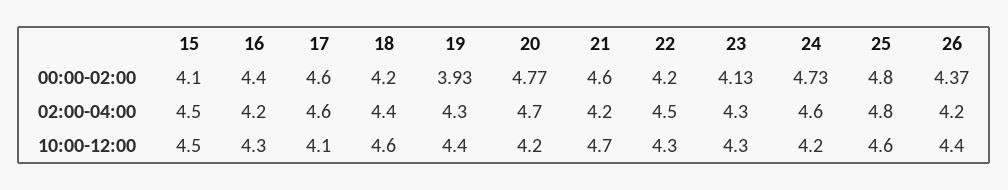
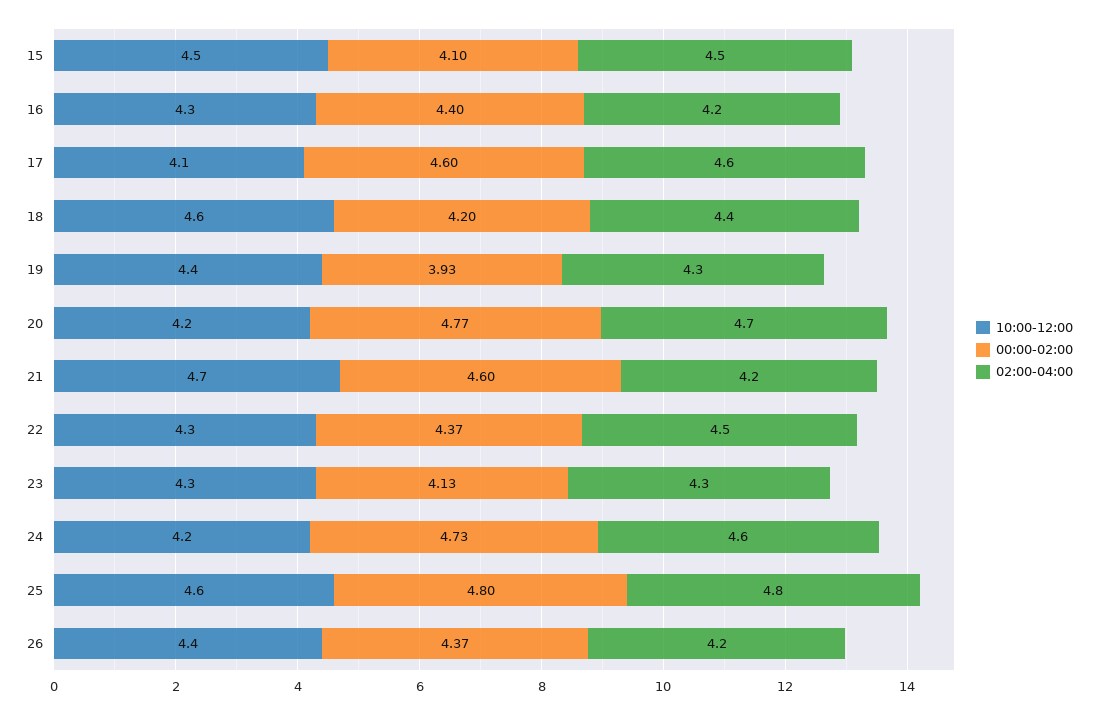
00:00-02:00, 22: 4.2 -> 4.37

